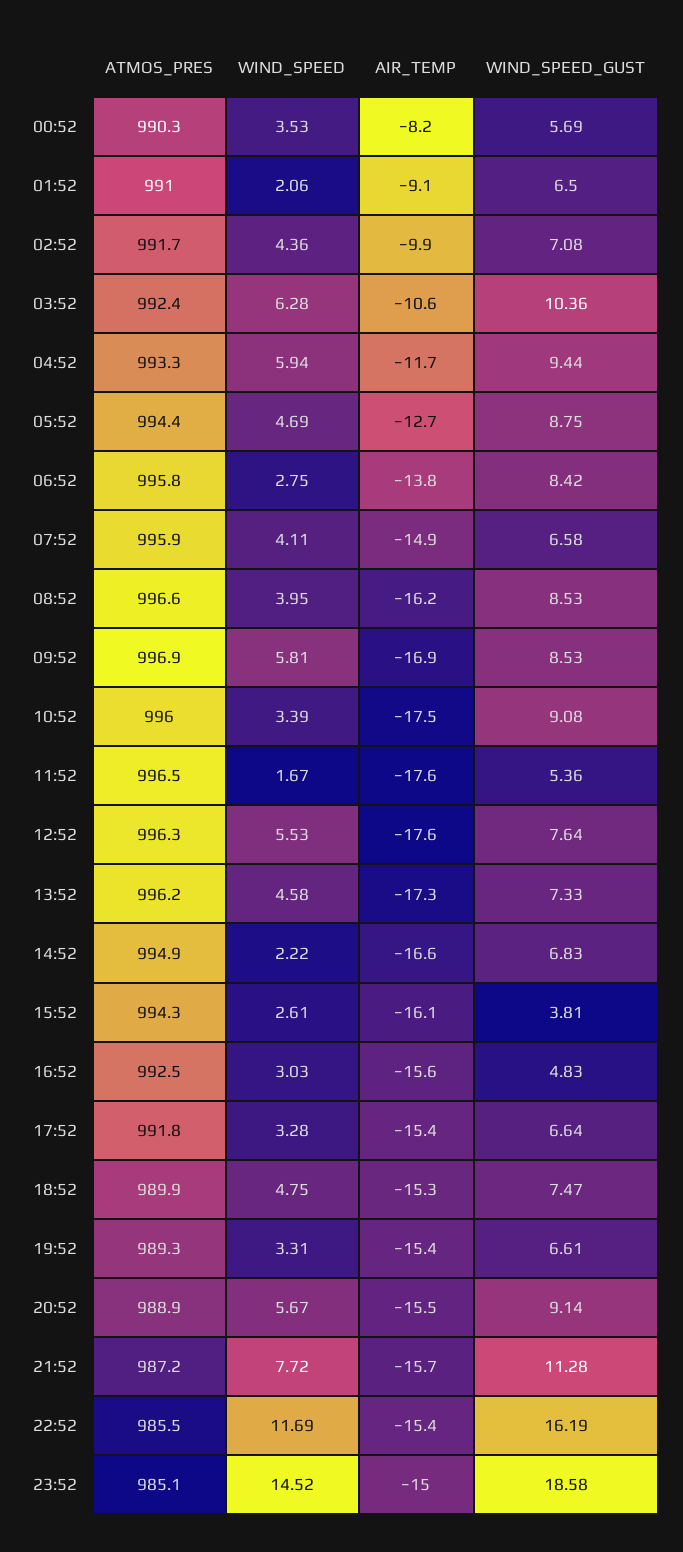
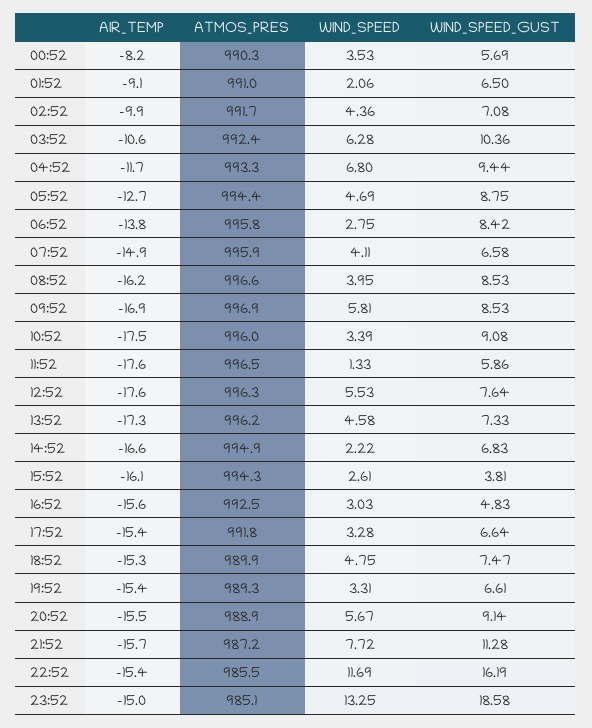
WIND_SPEED, 04:52: 5.94 -> 6.8
WIND_SPEED, 11:52: 1.67 -> 1.33
WIND_SPEED_GUST, 11:52: 5.36 -> 5.86
WIND_SPEED, 23:52: 14.52 -> 13.25

